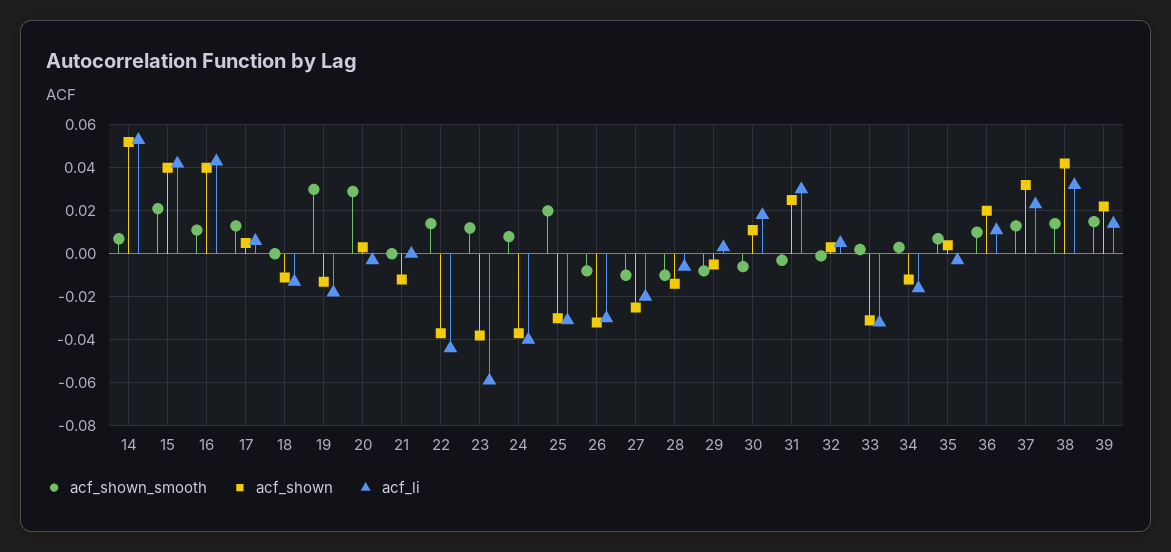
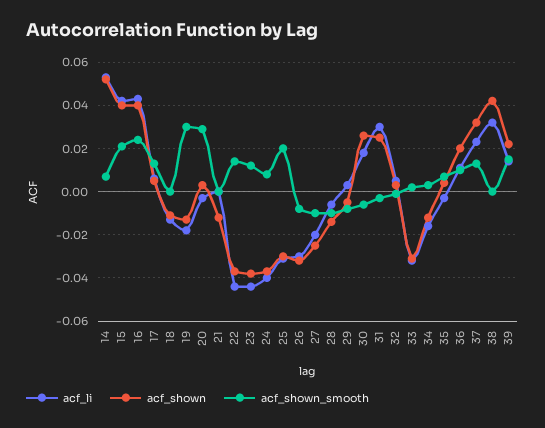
acf_shown_smooth, 16: 0.01 -> 0.025
acf_li, 23: -0.06 -> -0.045
acf_shown, 30: 0.01 -> 0.025
acf_shown_smooth, 38: 0.015 -> 0

